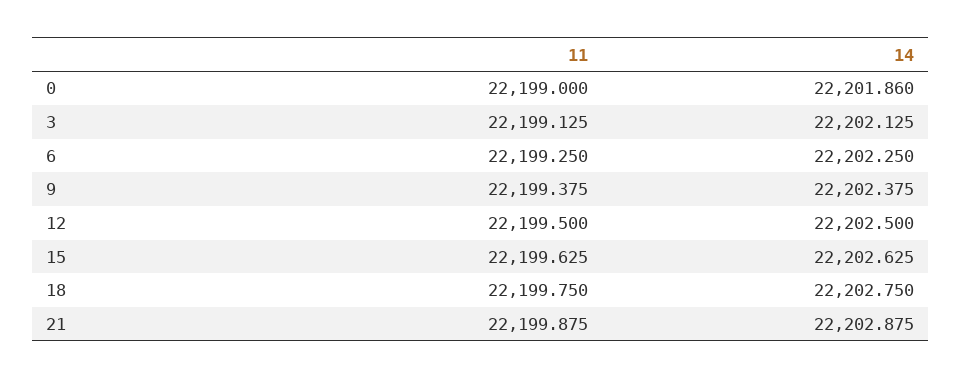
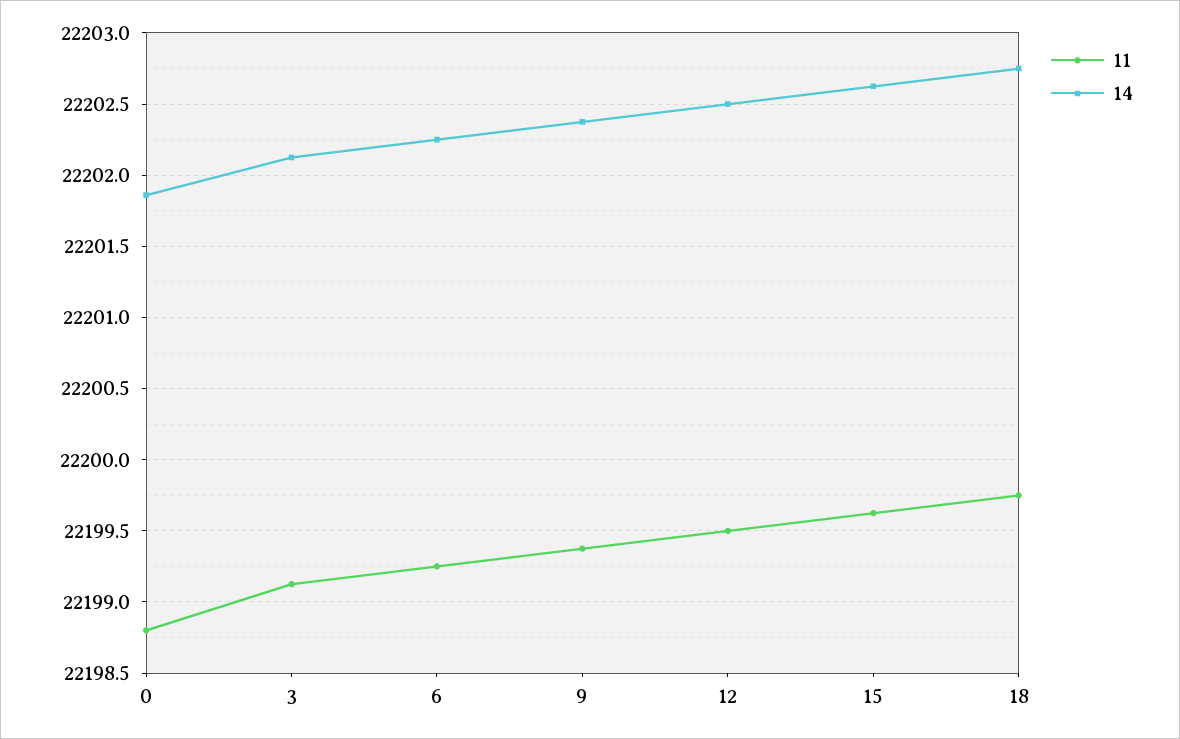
11, 0: 22199 -> 22198.8
11, 21: 22199.875 -> none
14, 21: 22202.875 -> none

